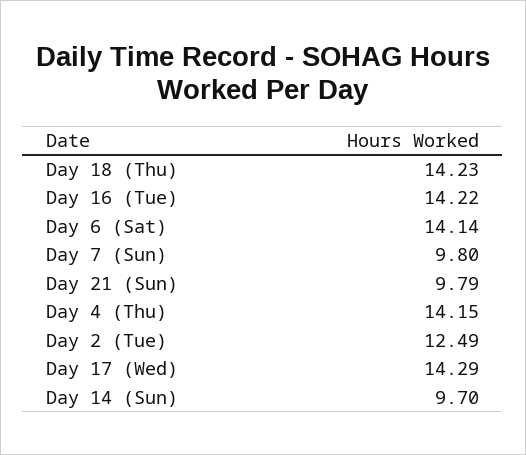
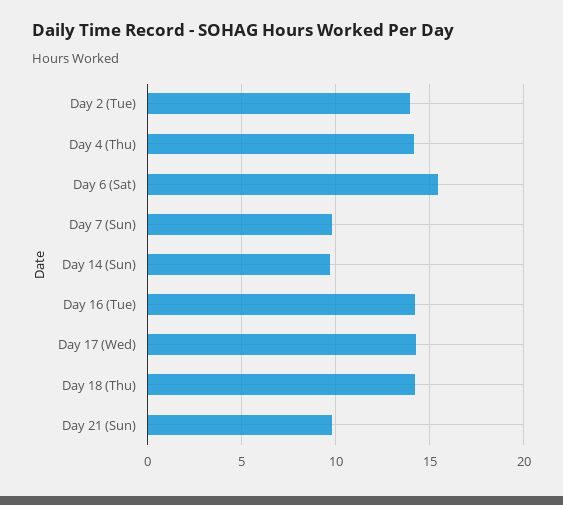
Day 6 (Sat): 14.14 -> 15.5
Day 2 (Tue): 12.49 -> 14

